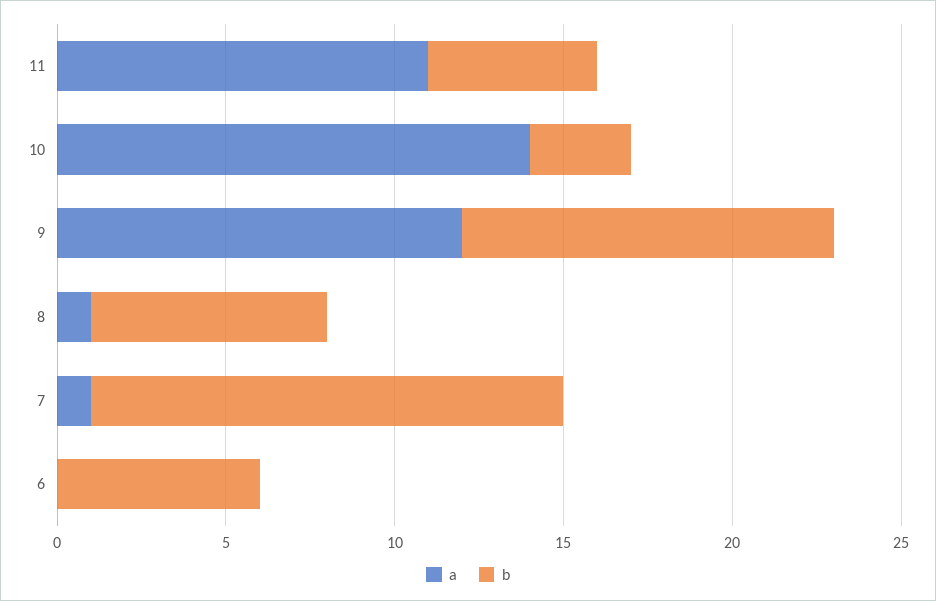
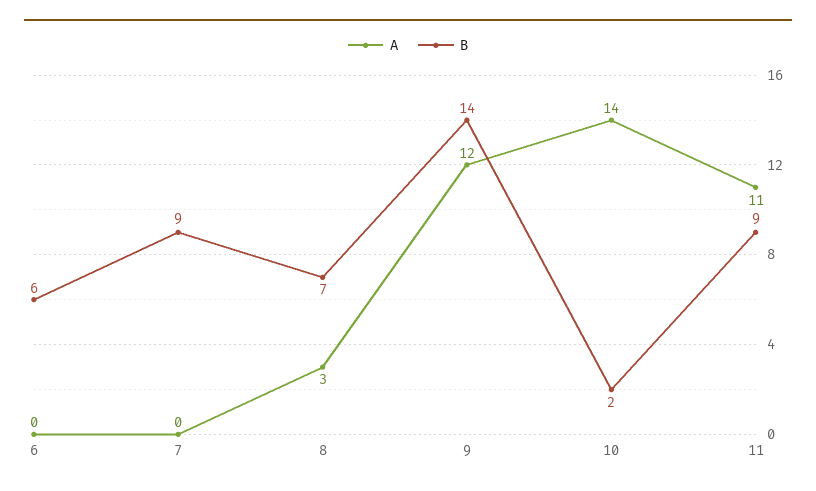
b, 11: 5 -> 9
b, 10: 3 -> 2
b, 9: 11 -> 14
a, 8: 1 -> 3
a, 7: 1 -> 0
b, 7: 14 -> 9

